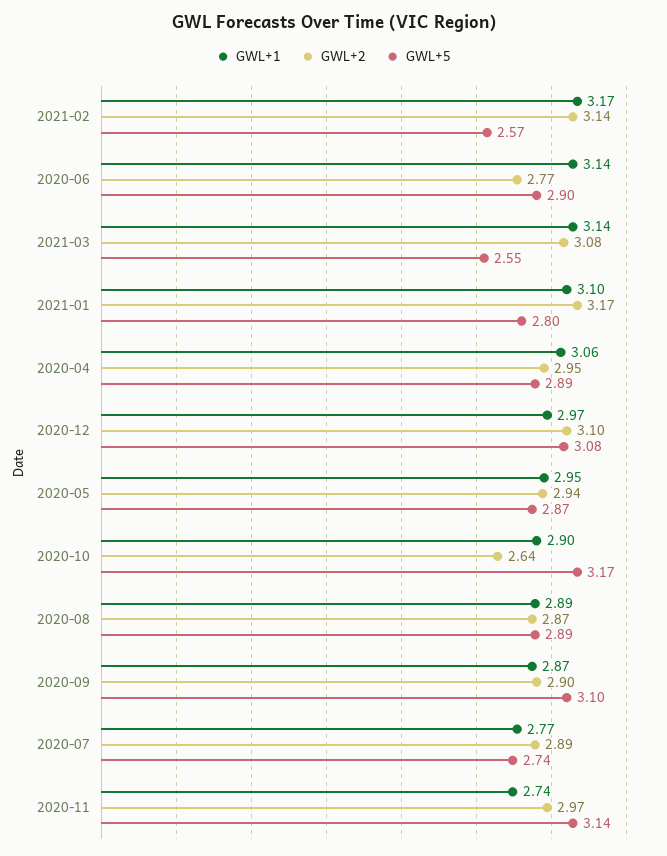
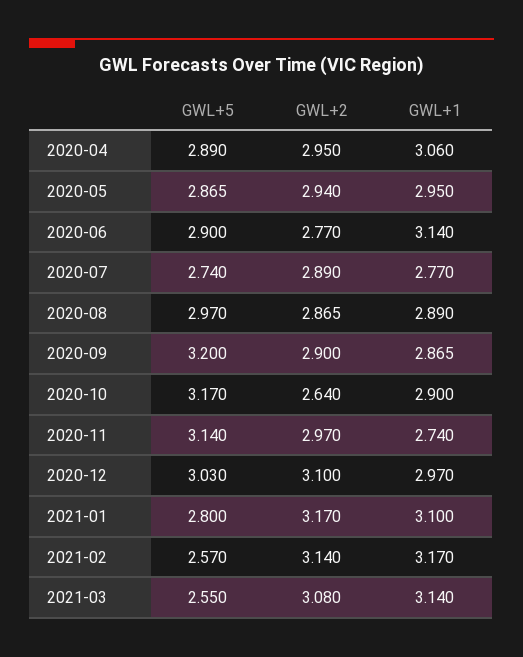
GWL+5, 2020-12: 3.08 -> 3.03
GWL+5, 2020-08: 2.89 -> 2.97
GWL+5, 2020-09: 3.1 -> 3.2

